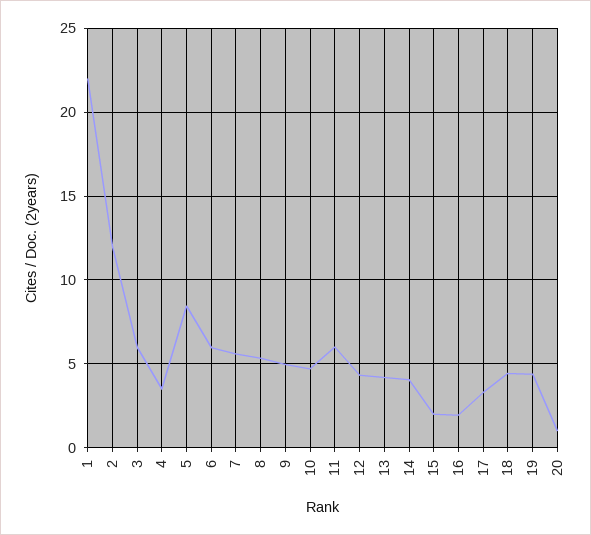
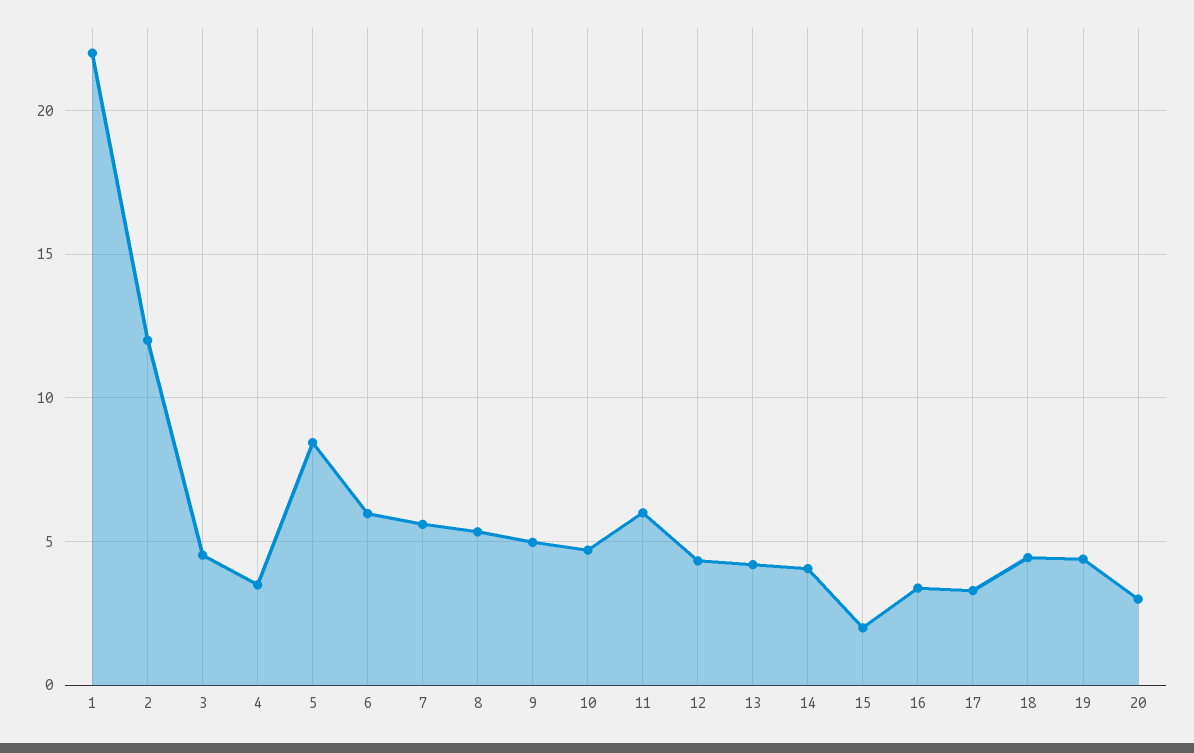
3: 6 -> 4.5
16: 2 -> 3.5
20: 1 -> 3

